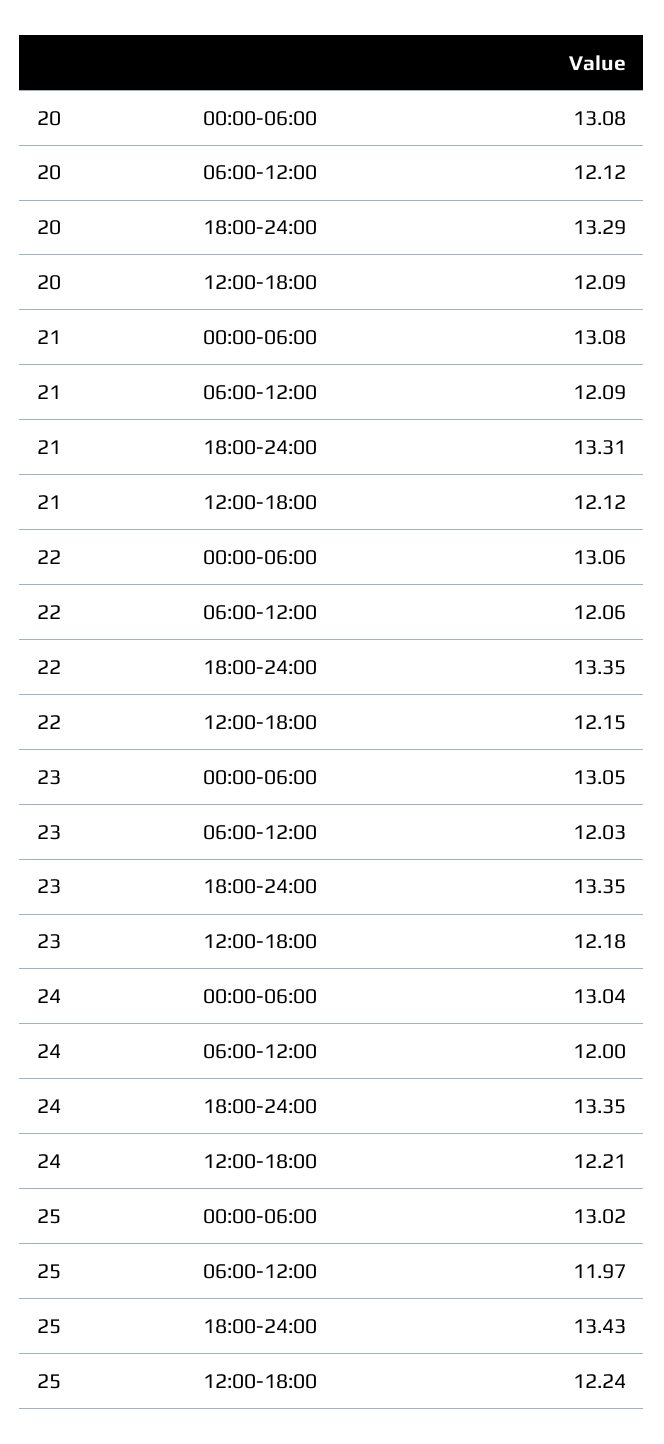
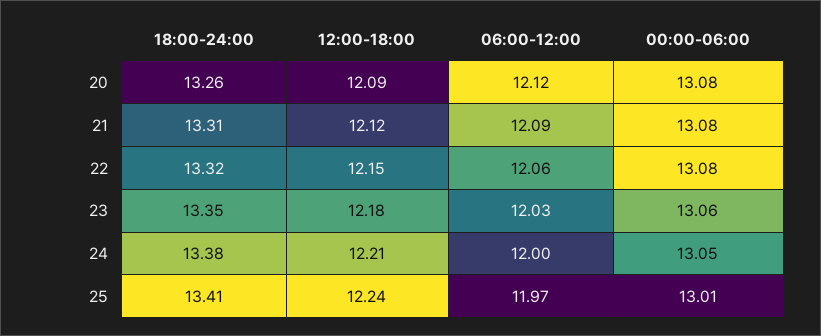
20, 18:00-24:00: 13.29 -> 13.26
22, 00:00-06:00: 13.06 -> 13.08
22, 18:00-24:00: 13.35 -> 13.32
23, 00:00-06:00: 13.05 -> 13.06
24, 00:00-06:00: 13.04 -> 13.05
24, 18:00-24:00: 13.35 -> 13.38
25, 00:00-06:00: 13.02 -> 13.01
25, 18:00-24:00: 13.43 -> 13.41

